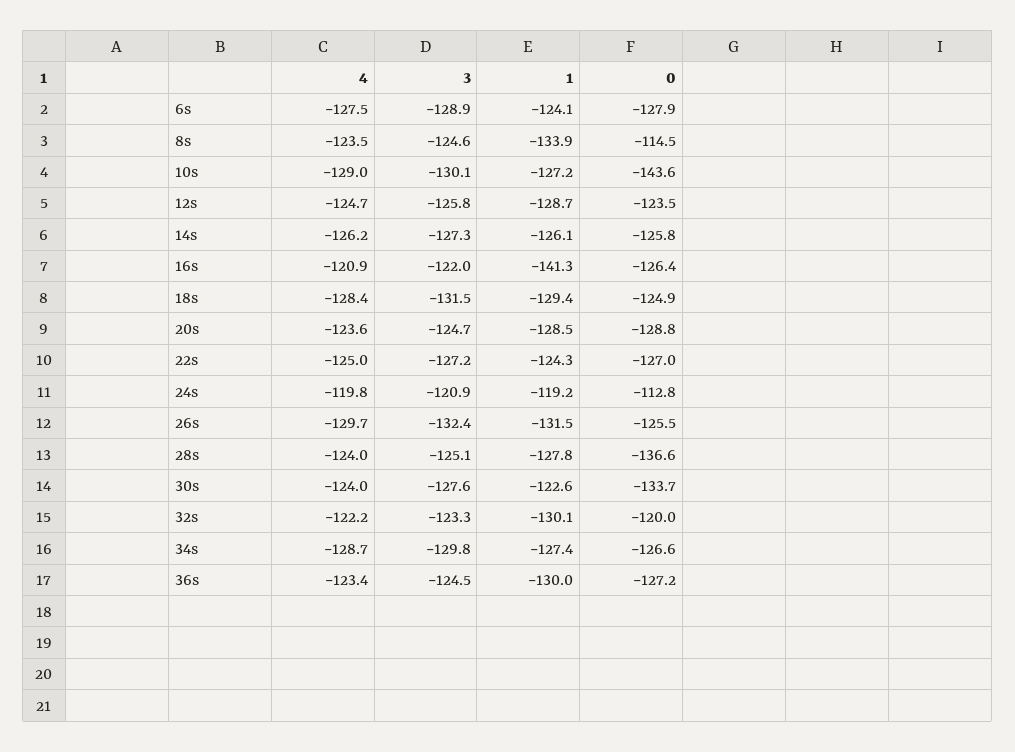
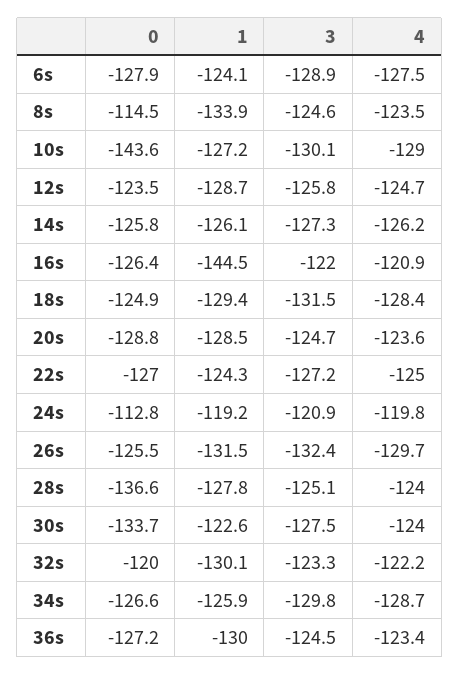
1, 16s: -141.3 -> -144.5
3, 30s: -127.6 -> -127.5
1, 34s: -127.4 -> -125.9

